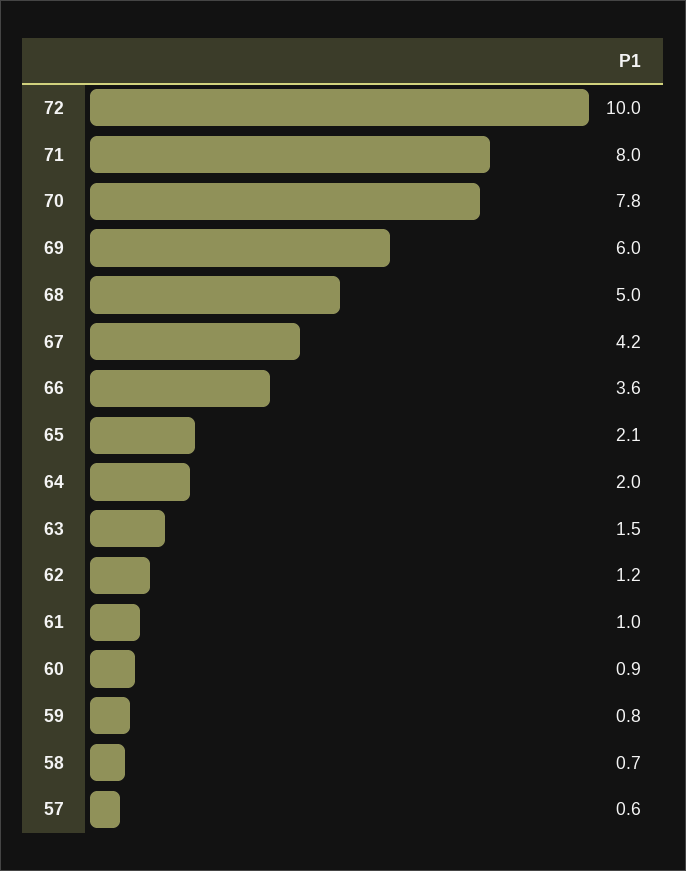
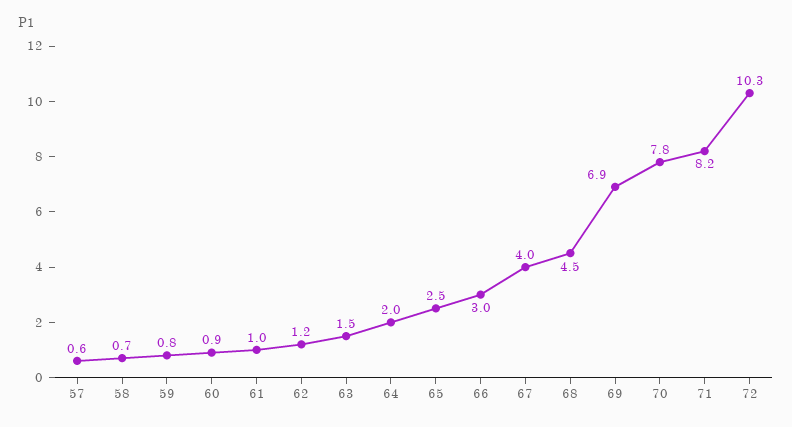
72: 10 -> 10.3
71: 8 -> 8.2
69: 6 -> 6.9
68: 5 -> 4.5
67: 4.2 -> 4
66: 3.6 -> 3
65: 2.1 -> 2.5

